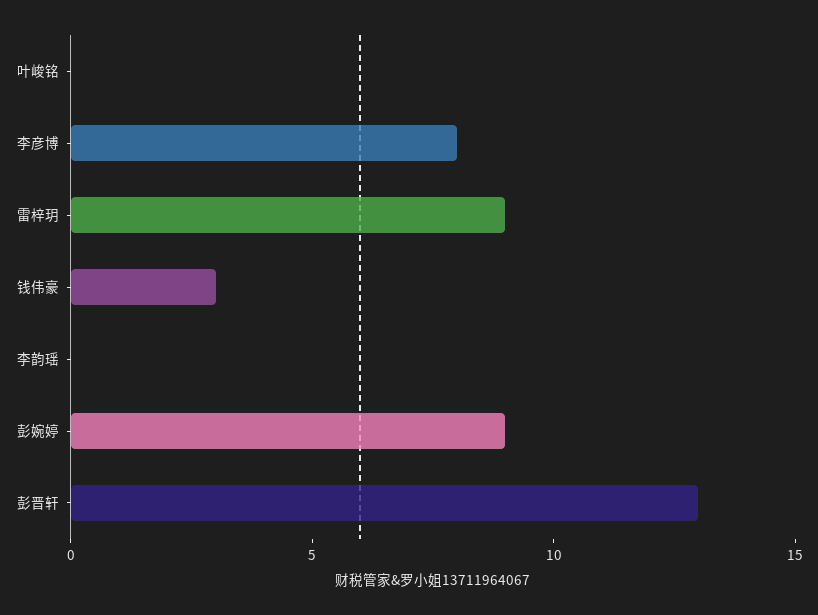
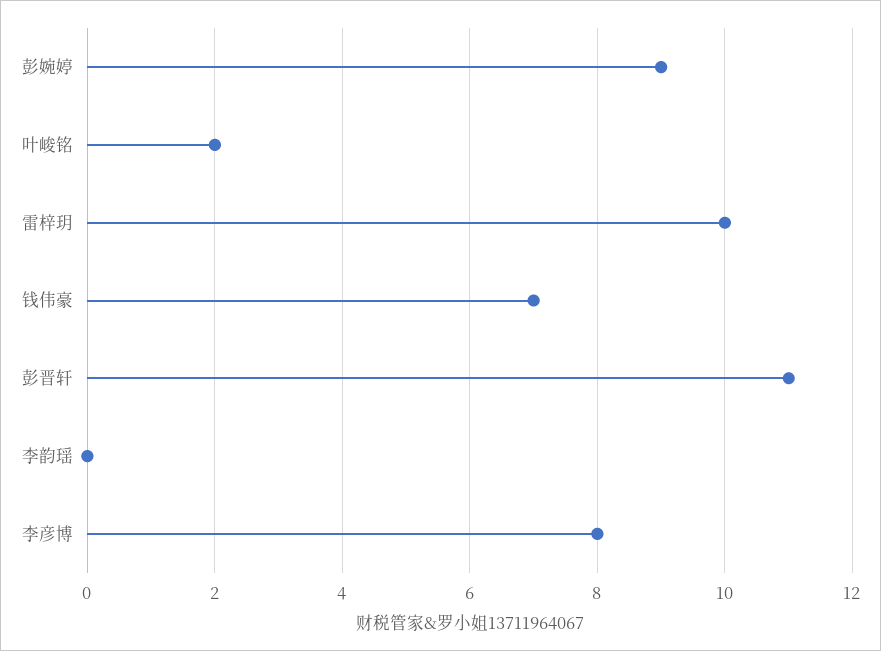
叶峻铭: 0 -> 2
雷梓玥: 9 -> 10
钱伟豪: 3 -> 7
彭晋轩: 13 -> 11

